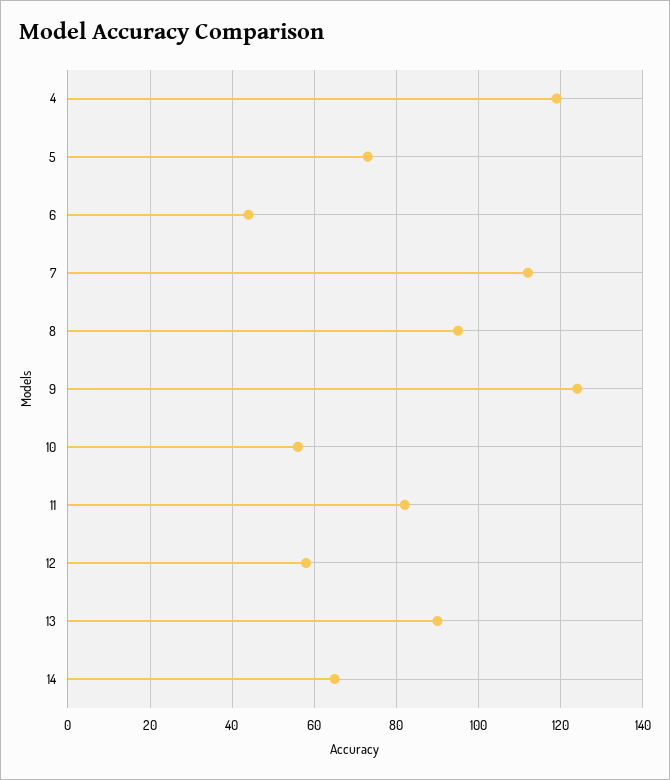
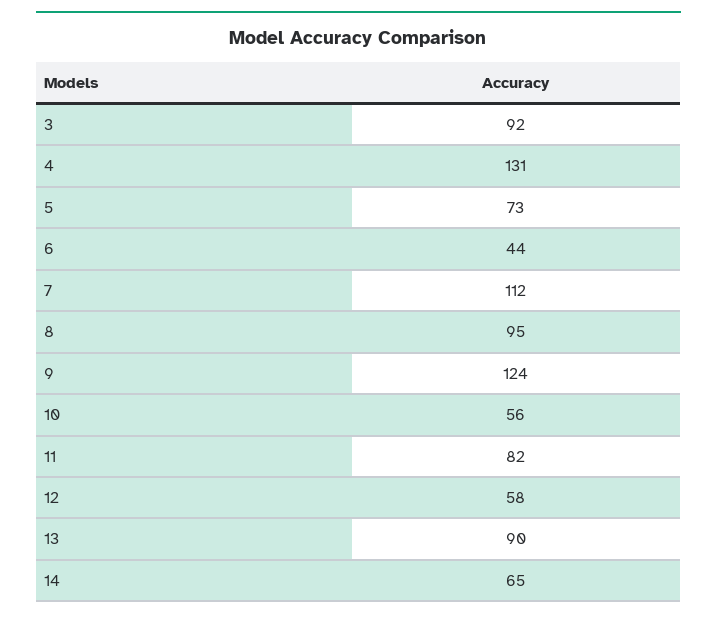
4: 120 -> 131
3: none -> 92

